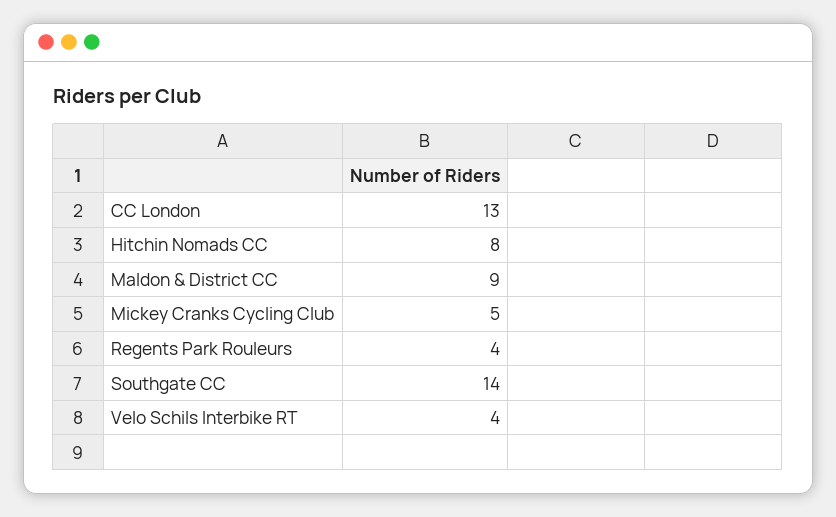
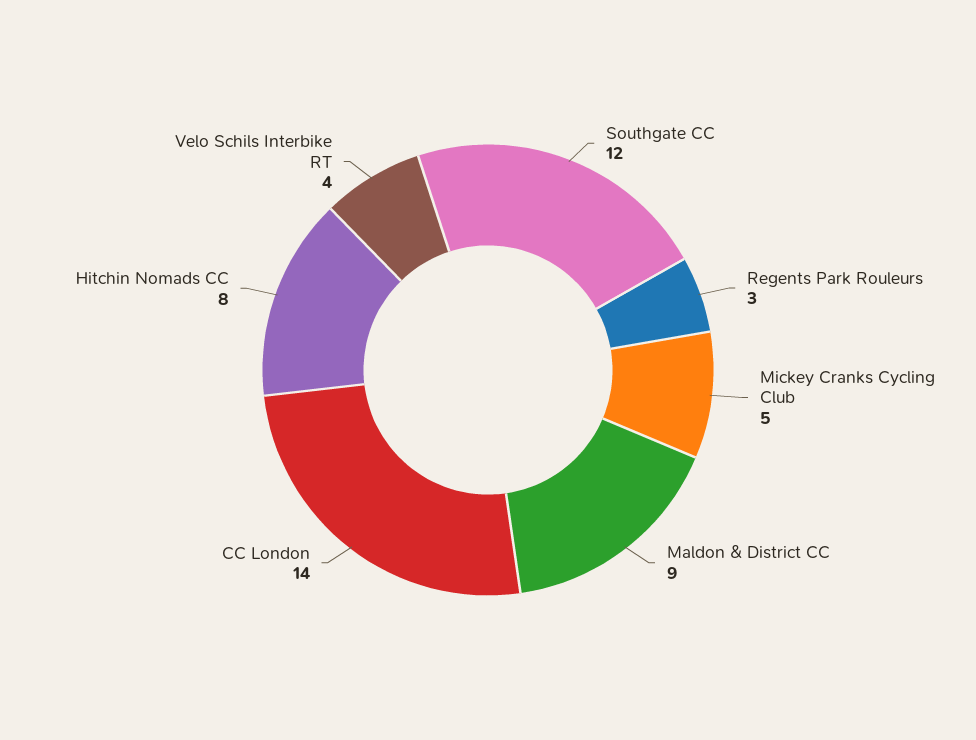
CC London: 13 -> 14
Regents Park Rouleurs: 4 -> 3
Southgate CC: 14 -> 12

